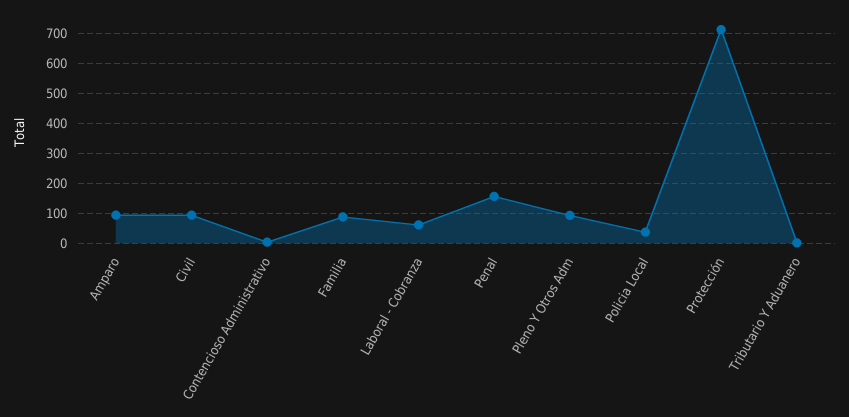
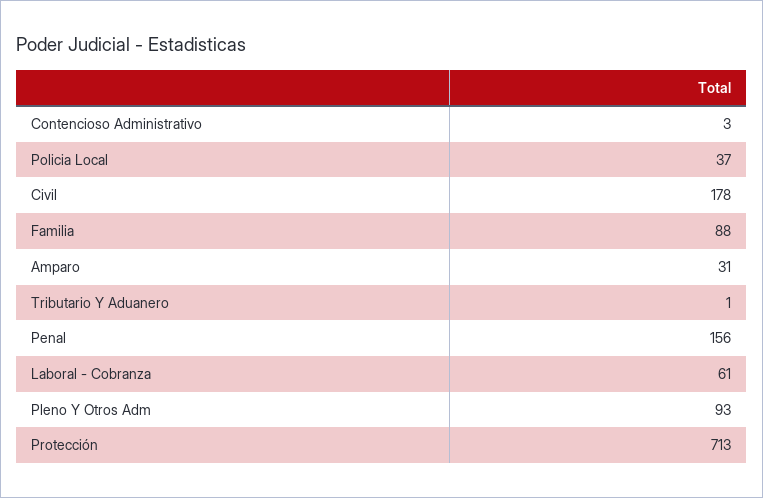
Amparo: 100 -> 31
Civil: 100 -> 178

